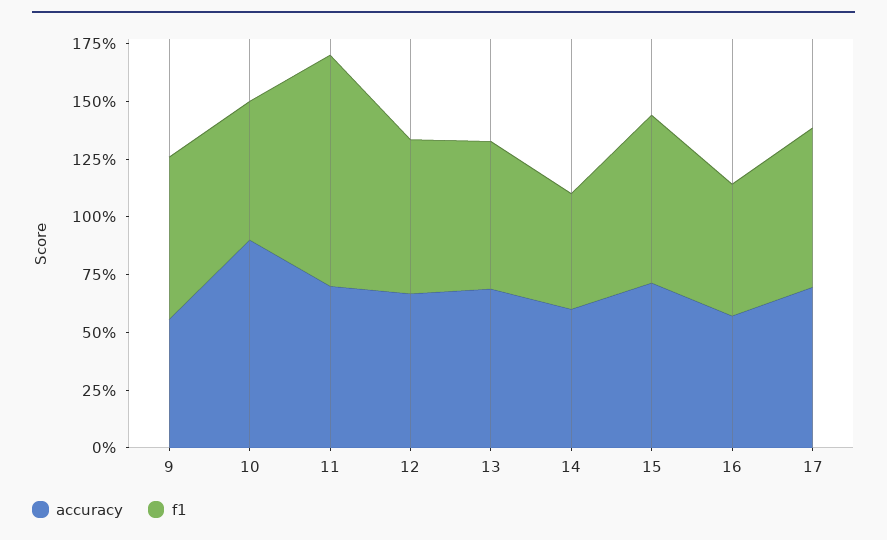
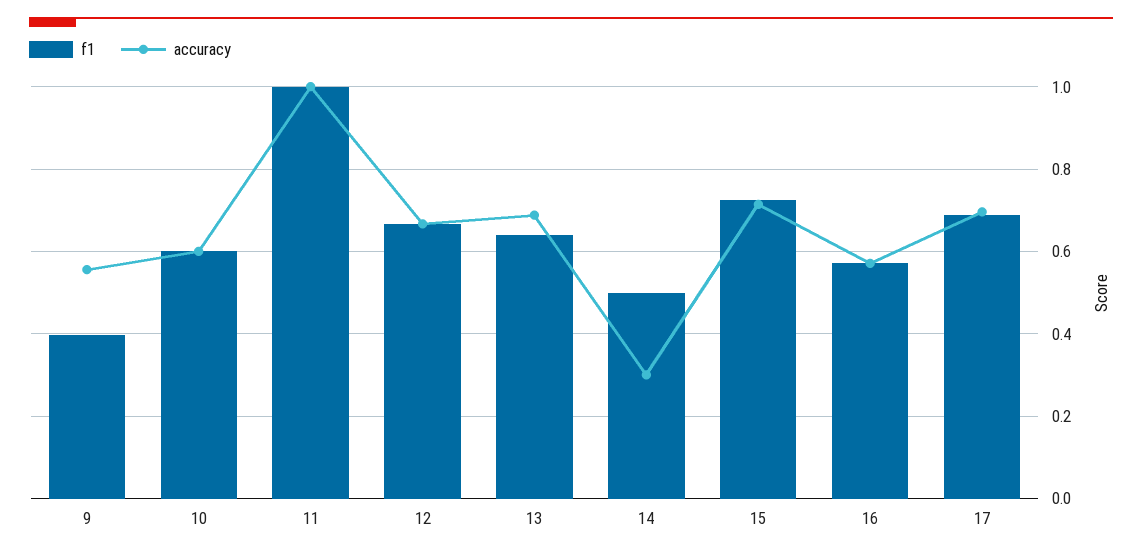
f1, 9: 0.7 -> 0.4
accuracy, 10: 0.9 -> 0.6
accuracy, 11: 0.7 -> 1
accuracy, 14: 0.6 -> 0.3

